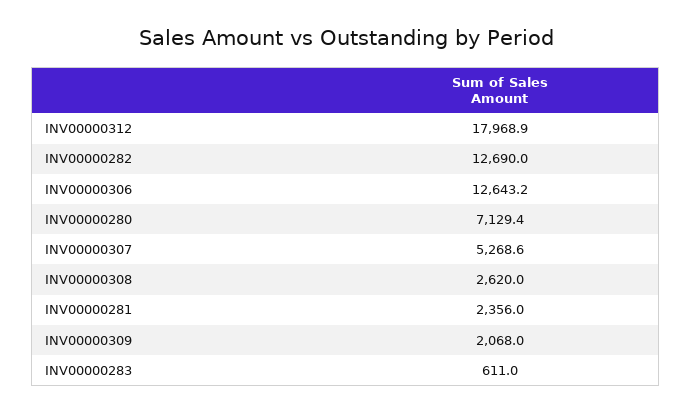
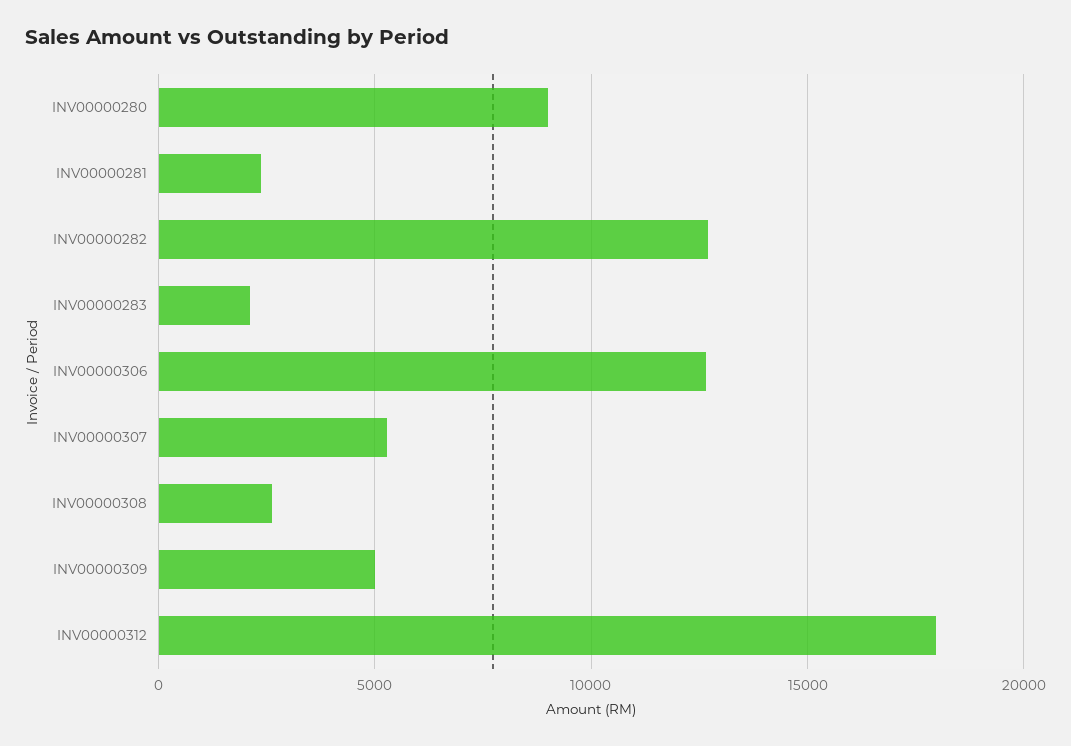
INV00000280: 7129.4 -> 9000
INV00000309: 2068 -> 5000
INV00000283: 611 -> 2000

